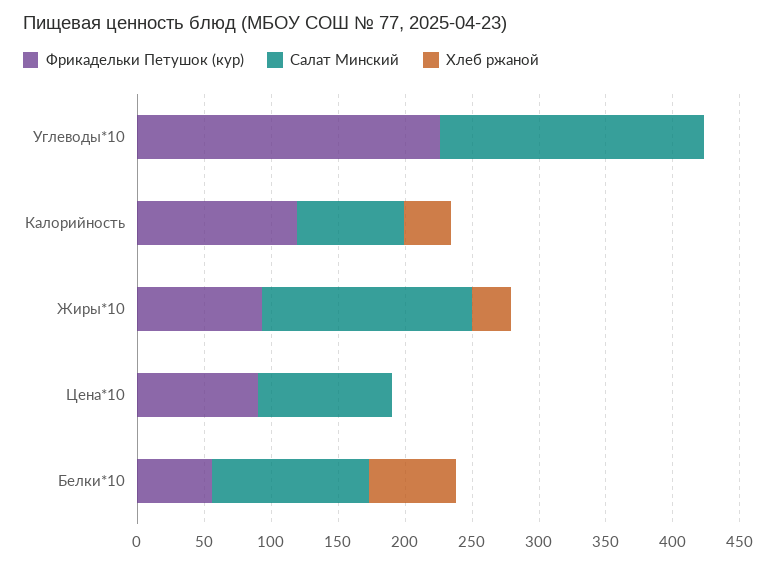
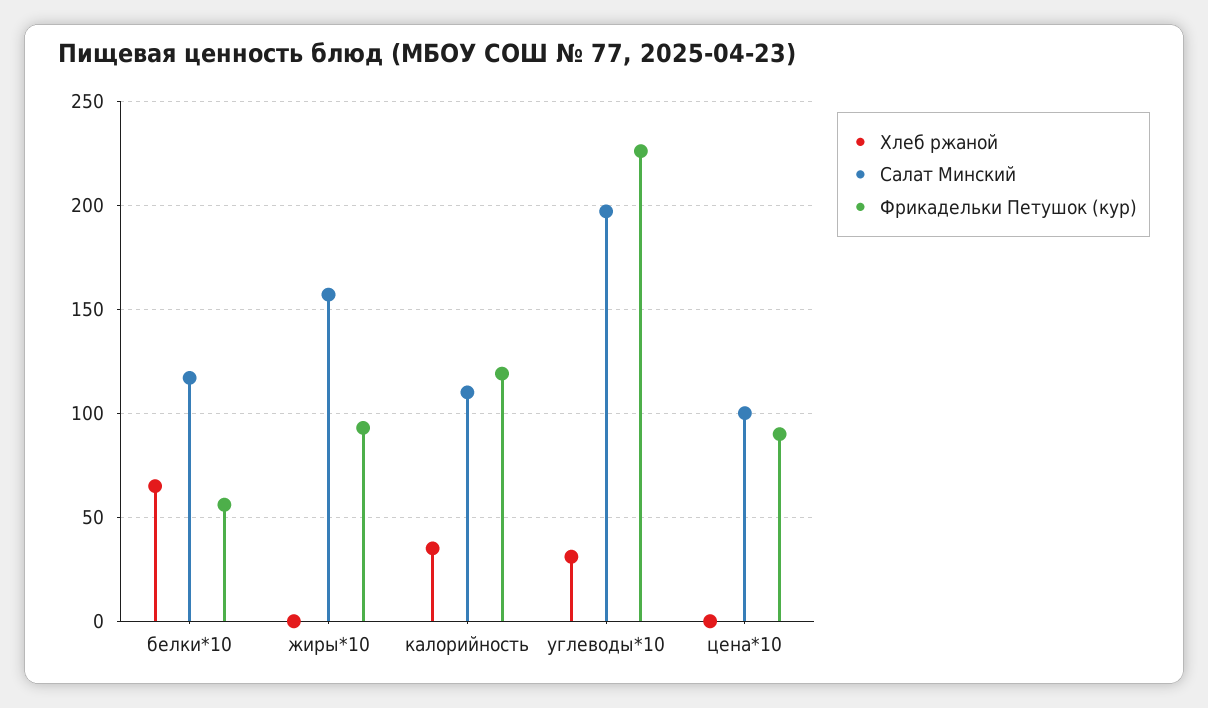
Хлеб ржаной, Углеводы*10: 0 -> 30
Салат Минский, Калорийность: 80 -> 110
Хлеб ржаной, Жиры*10: 30 -> 0

